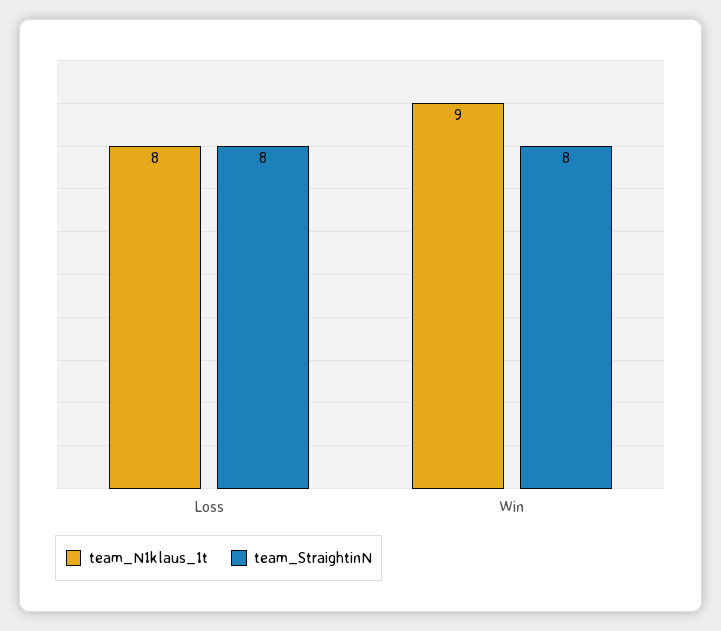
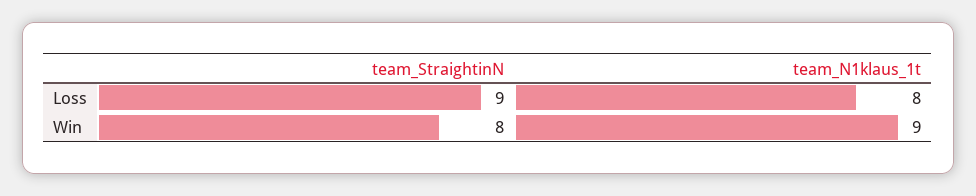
team_StraightinN, Loss: 8 -> 9

